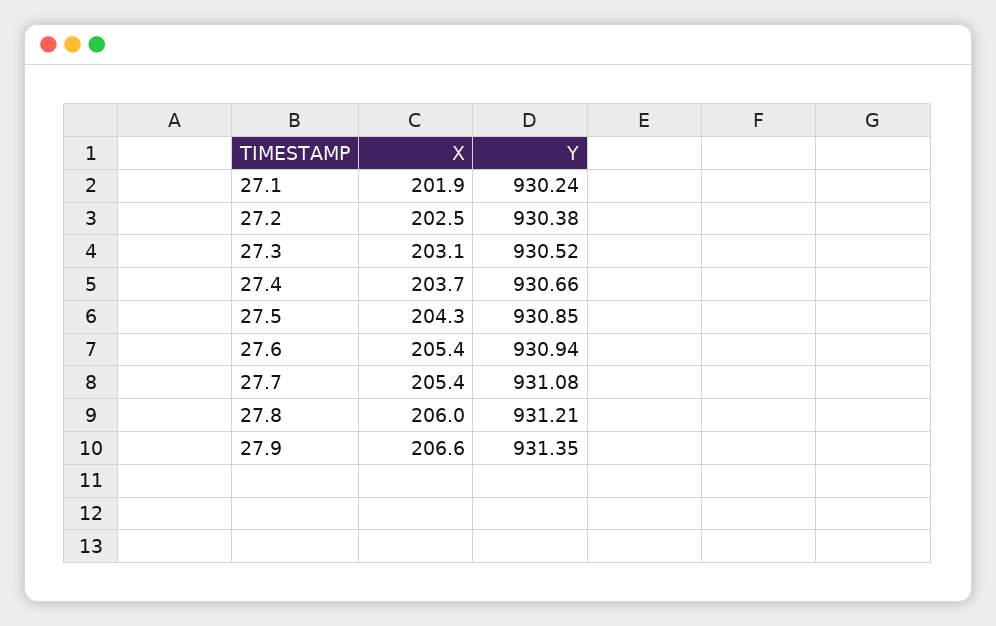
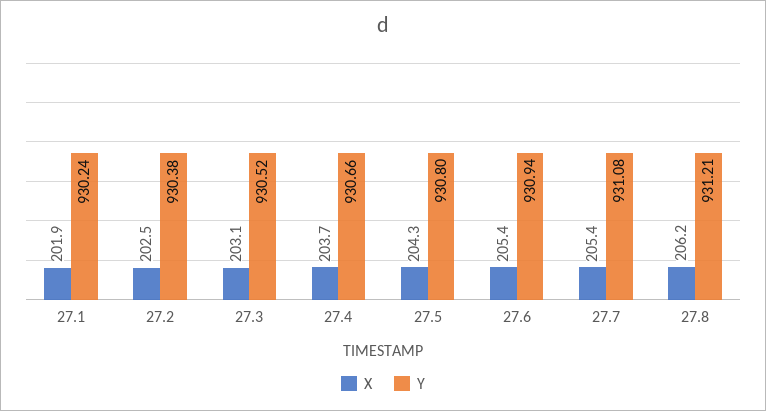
Y, 27.5: 930.85 -> 930.8
X, 27.8: 206 -> 206.2
X, 27.9: 206.6 -> none
Y, 27.9: 931.35 -> none

